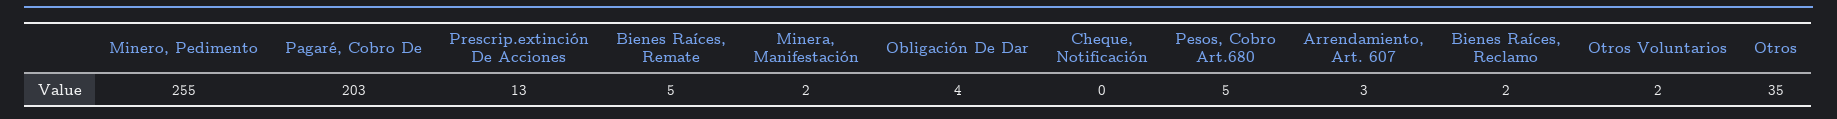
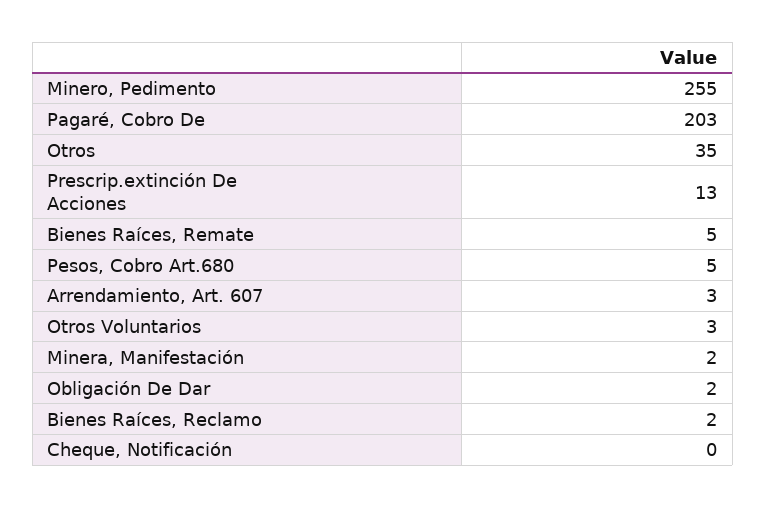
Obligación De Dar: 4 -> 2
Otros Voluntarios: 2 -> 3

